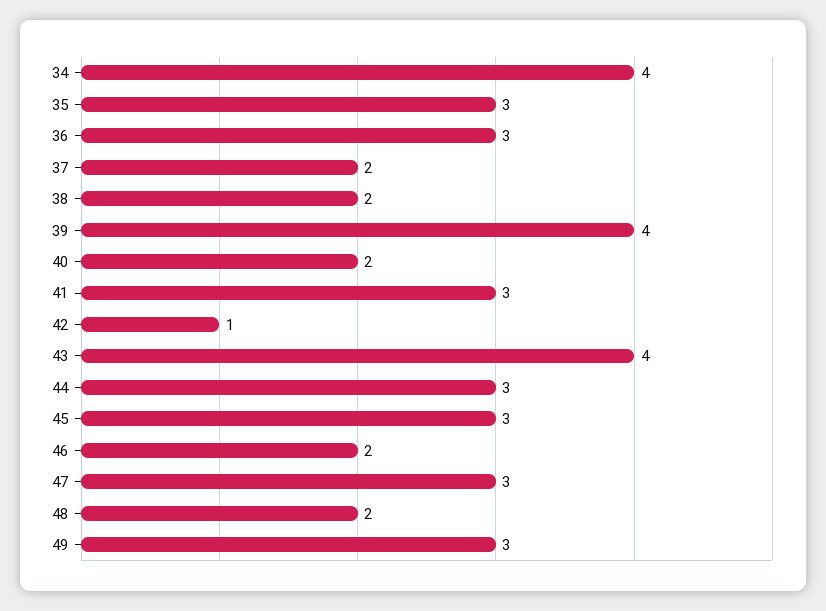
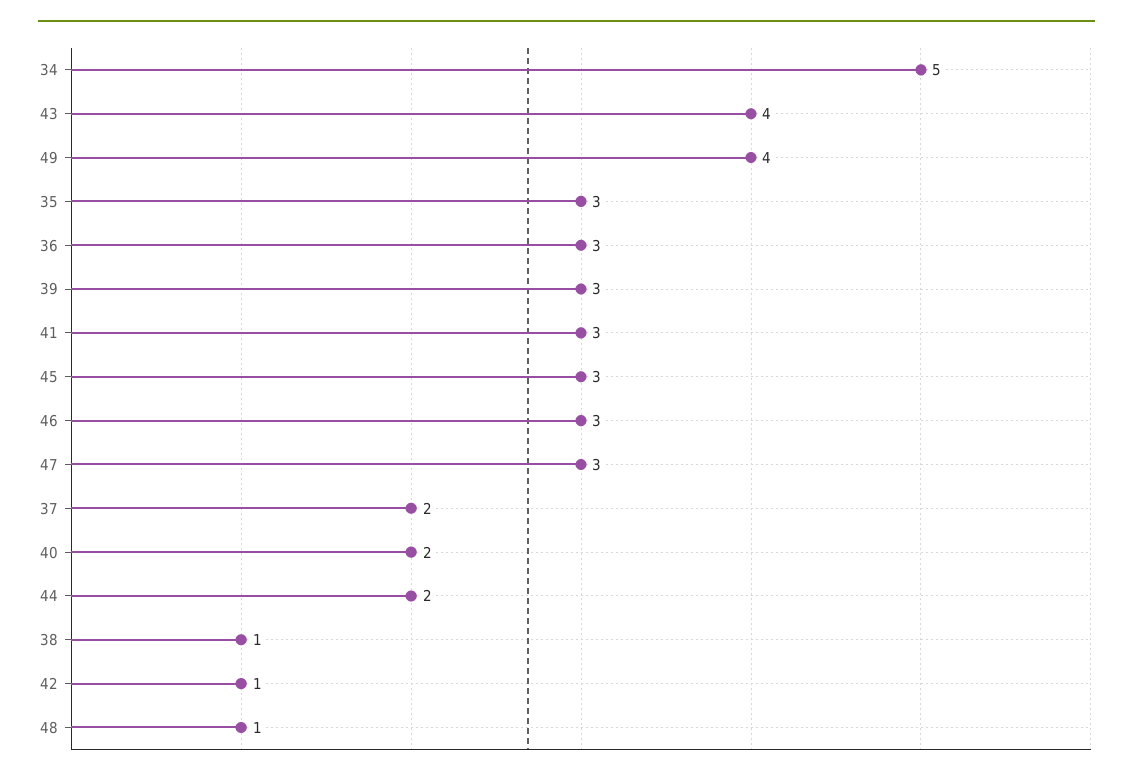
34: 4 -> 5
38: 2 -> 1
39: 4 -> 3
44: 3 -> 2
46: 2 -> 3
48: 2 -> 1
49: 3 -> 4

